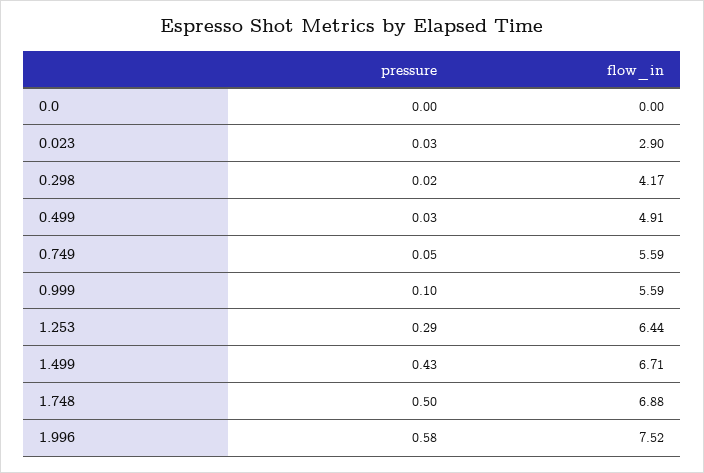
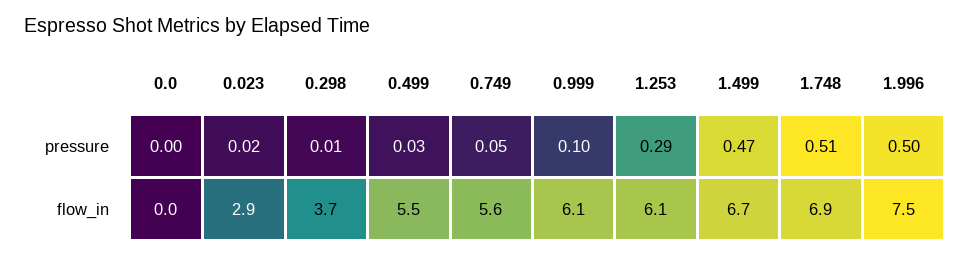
pressure, 0.023: 0.03 -> 0.02
pressure, 0.298: 0.02 -> 0.01
flow_in, 0.298: 4.17 -> 3.7
flow_in, 0.499: 4.91 -> 5.5
flow_in, 0.999: 5.59 -> 6.1
flow_in, 1.253: 6.44 -> 6.1
pressure, 1.499: 0.43 -> 0.47
pressure, 1.748: 0.5 -> 0.51
pressure, 1.996: 0.58 -> 0.5

